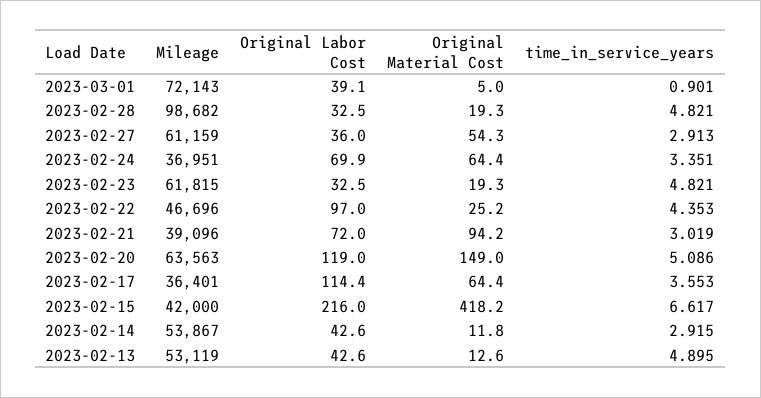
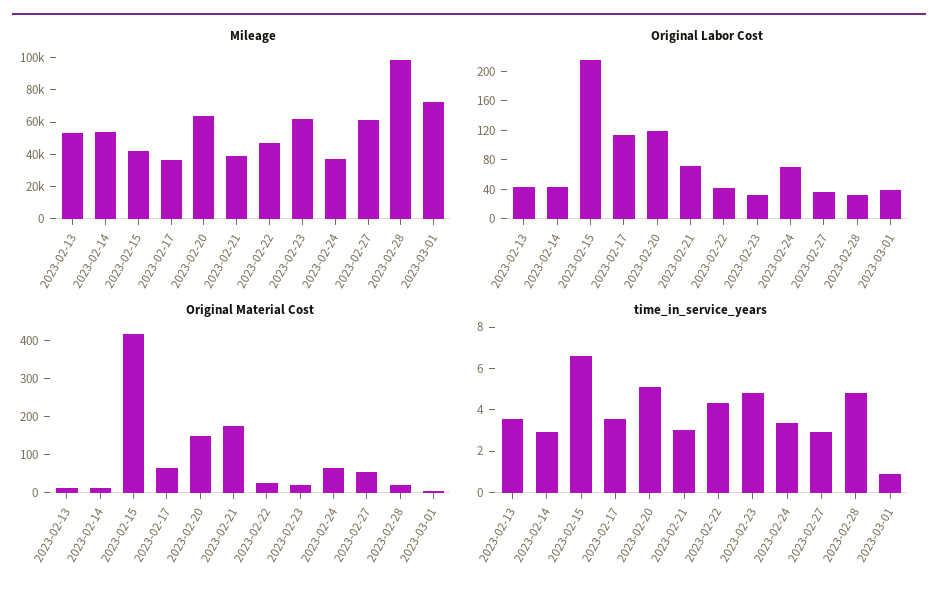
Original Labor Cost, 2023-02-22: 97 -> 40
Original Material Cost, 2023-02-21: 94.2 -> 175
time_in_service_years, 2023-02-13: 4.895 -> 3.5

